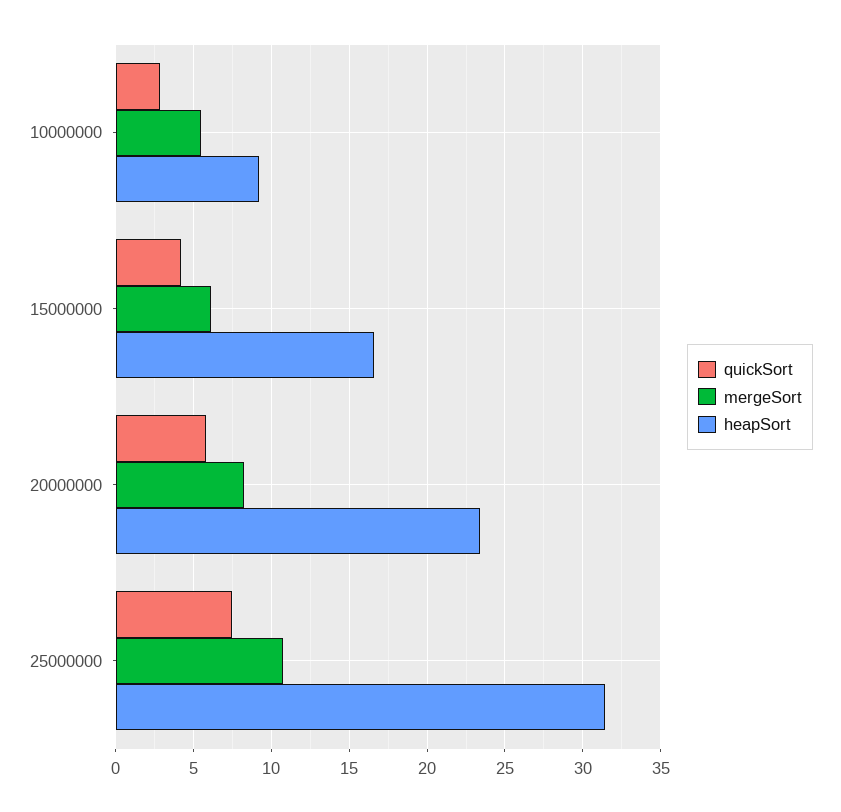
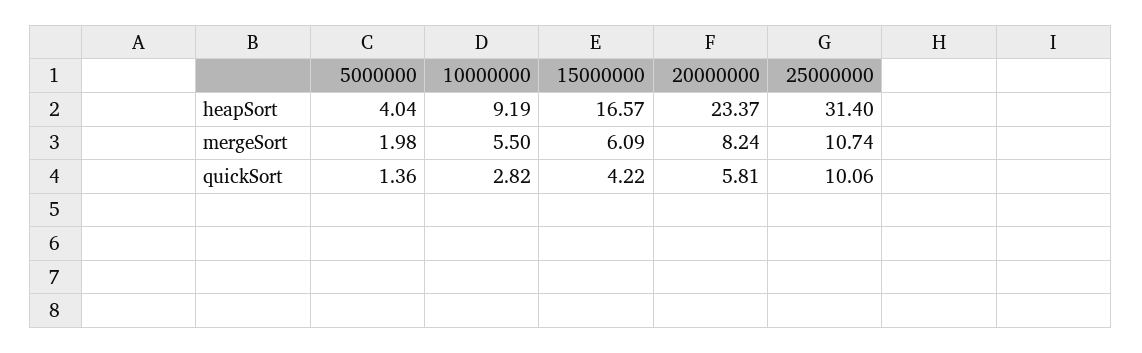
quickSort, 25000000: 7.5 -> 10.06
heapSort, 5000000: none -> 4.04
mergeSort, 5000000: none -> 1.98
quickSort, 5000000: none -> 1.36

